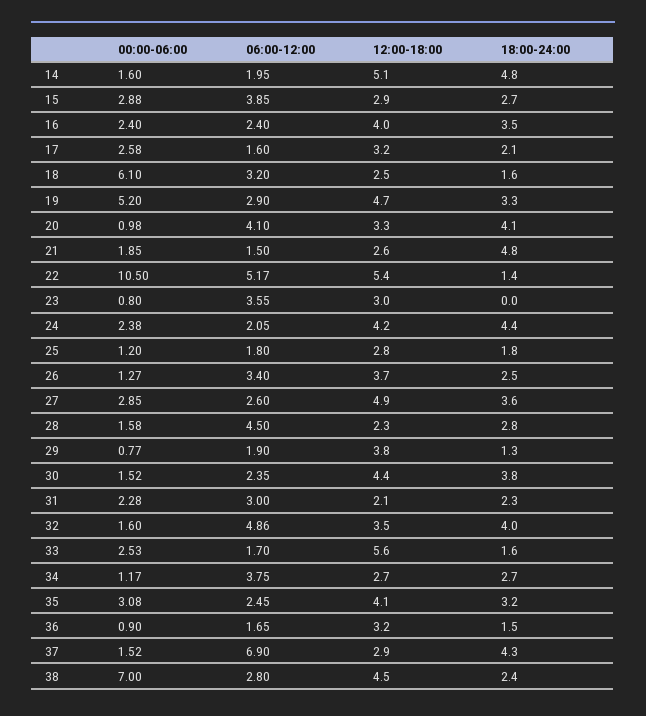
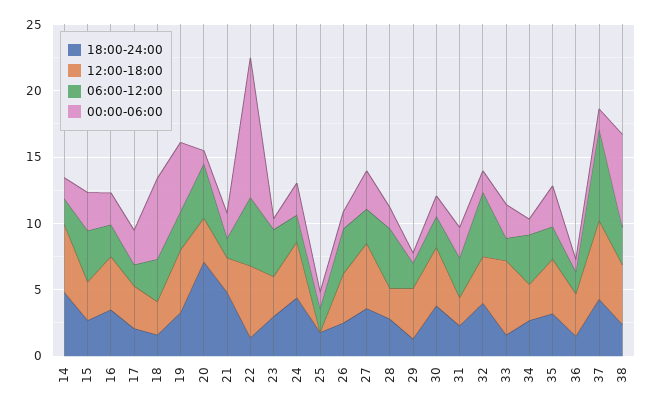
18:00-24:00, 20: 4.1 -> 7
18:00-24:00, 23: 0 -> 3
12:00-18:00, 25: 2.8 -> 0
12:00-18:00, 37: 2.9 -> 6

